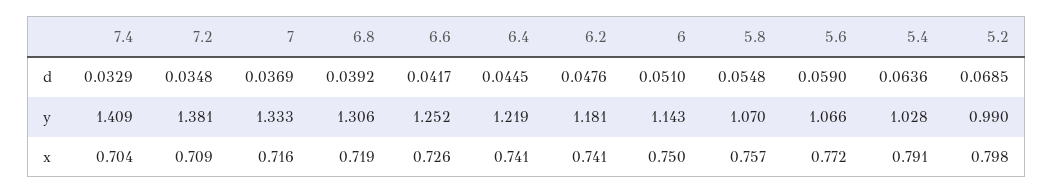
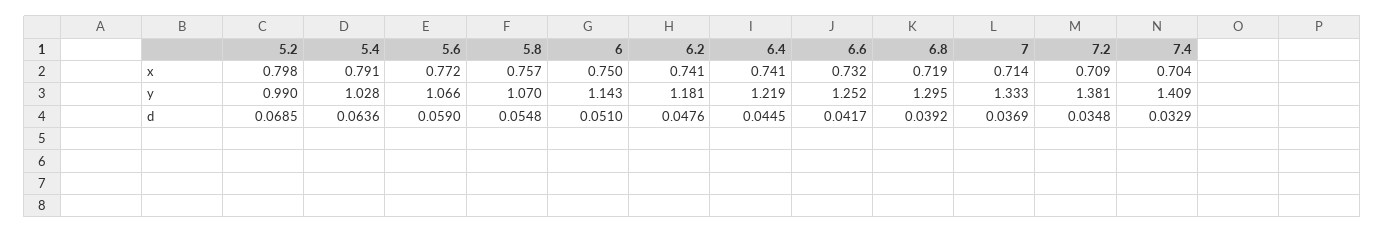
6.8, y: 1.306 -> 1.295
7, x: 0.716 -> 0.714
6.6, x: 0.726 -> 0.732

